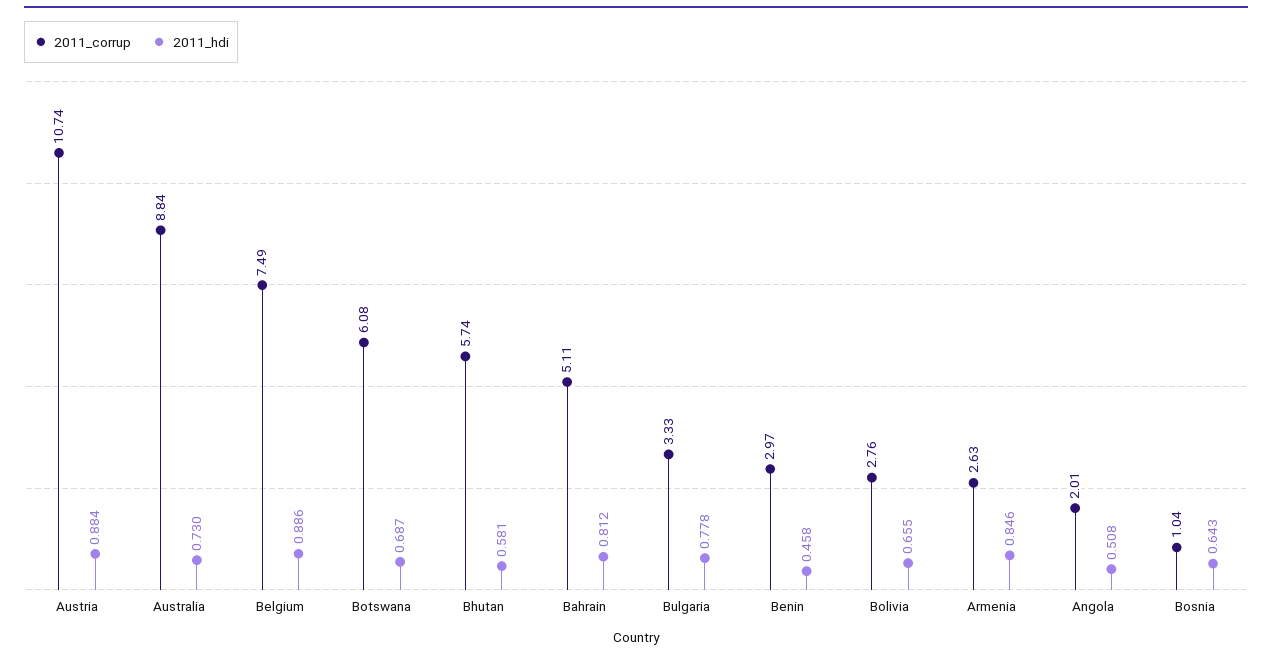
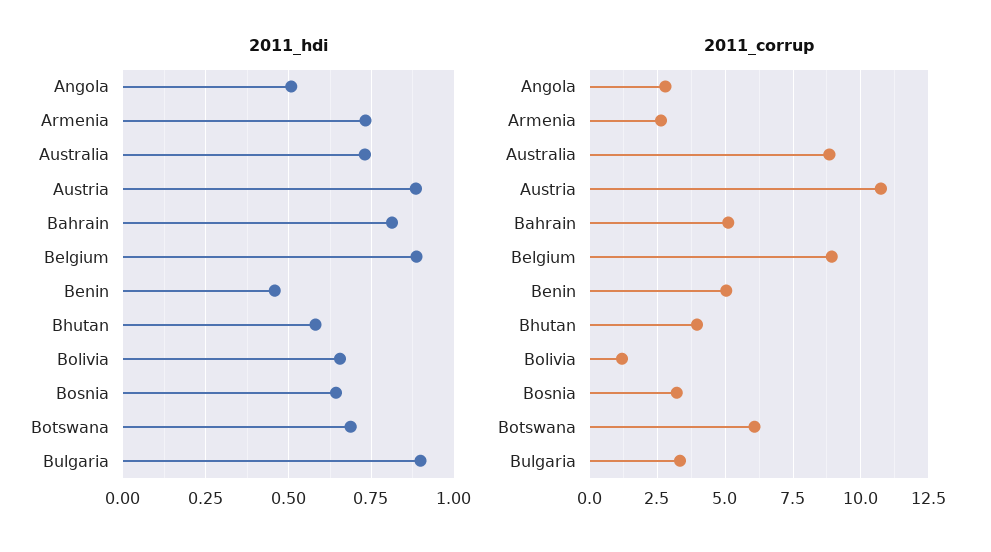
2011_corrup, Belgium: 7.49 -> 9
2011_corrup, Bhutan: 5.74 -> 4
2011_hdi, Bulgaria: 0.778 -> 0.9
2011_corrup, Benin: 2.97 -> 5
2011_corrup, Bolivia: 2.76 -> 1.25
2011_hdi, Armenia: 0.846 -> 0.725
2011_corrup, Angola: 2.01 -> 2.75
2011_corrup, Bosnia: 1.04 -> 3.25

